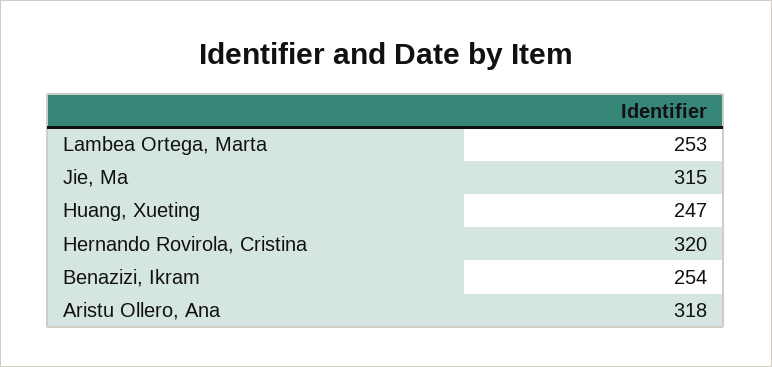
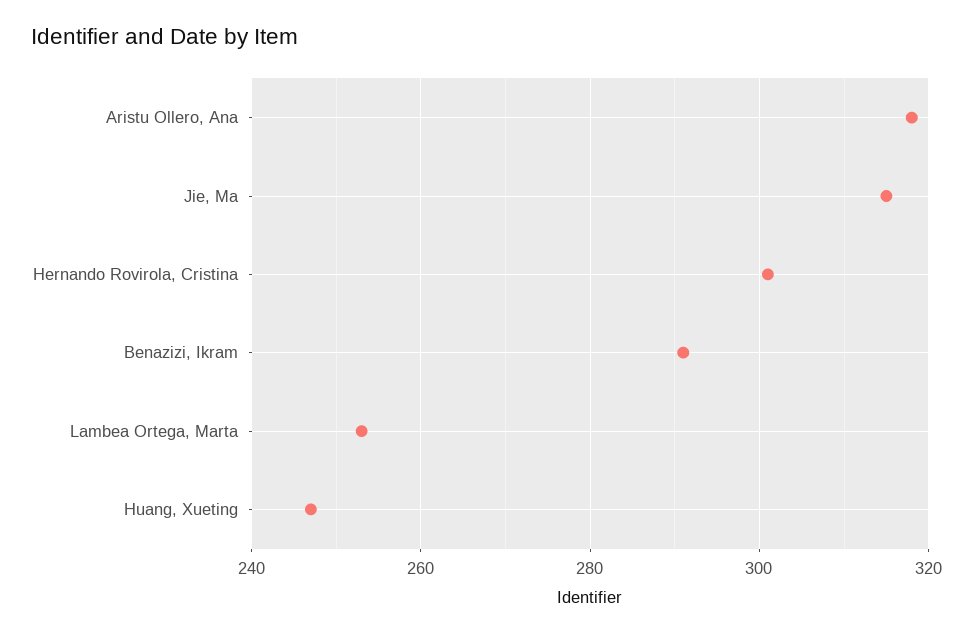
Hernando Rovirola, Cristina: 320 -> 300
Benazizi, Ikram: 254 -> 290

